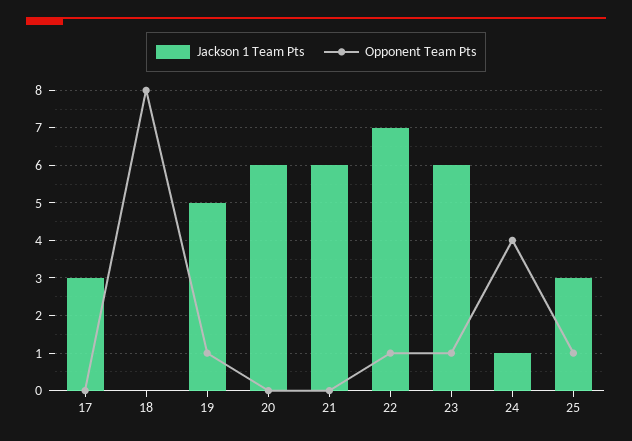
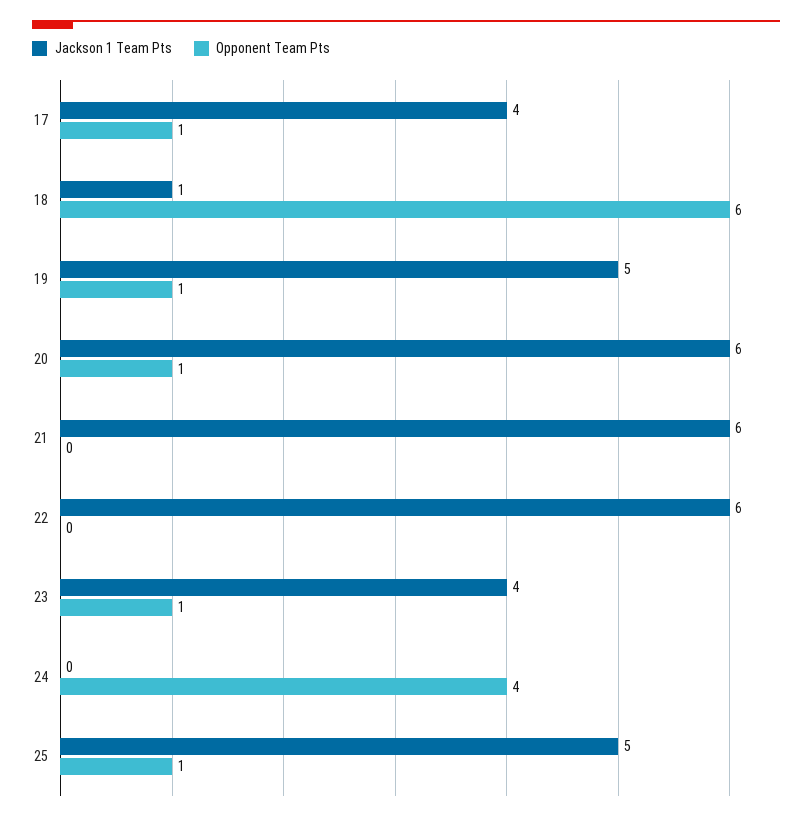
Jackson 1 Team Pts, 17: 3 -> 4
Opponent Team Pts, 17: 0 -> 1
Jackson 1 Team Pts, 18: 0 -> 1
Opponent Team Pts, 18: 8 -> 6
Opponent Team Pts, 20: 0 -> 1
Jackson 1 Team Pts, 22: 7 -> 6
Opponent Team Pts, 22: 1 -> 0
Jackson 1 Team Pts, 23: 6 -> 4
Jackson 1 Team Pts, 24: 1 -> 0
Jackson 1 Team Pts, 25: 3 -> 5

